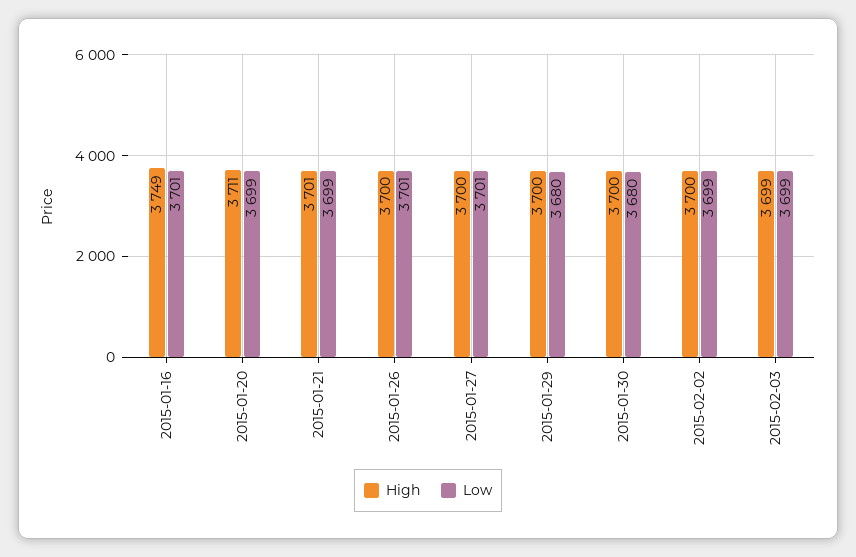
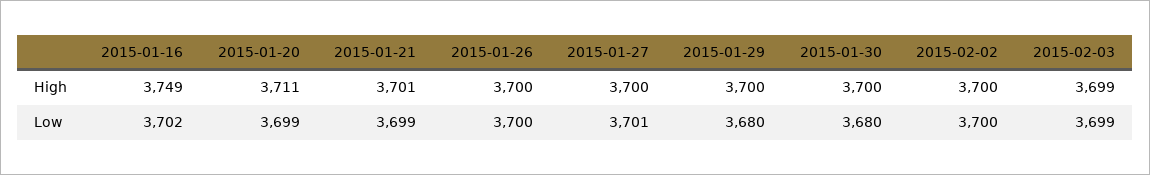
Low, 2015-01-16: 3701 -> 3702
Low, 2015-01-26: 3701 -> 3700
Low, 2015-02-02: 3699 -> 3700

